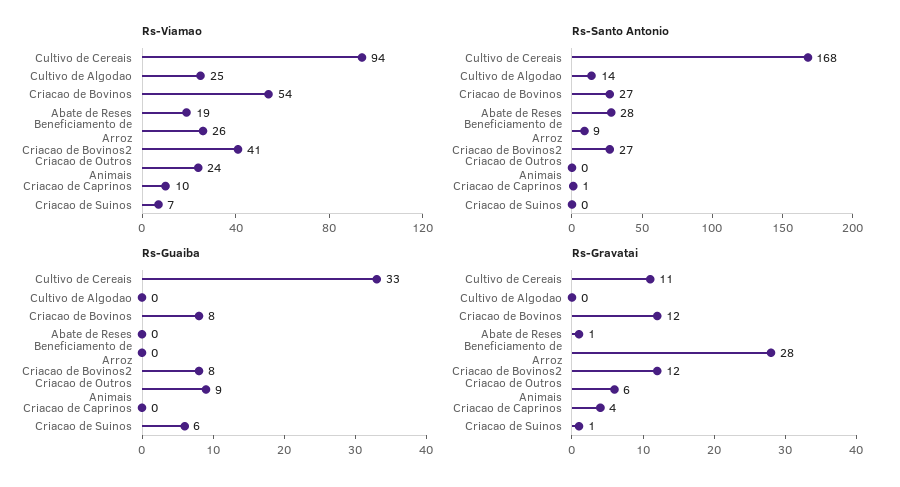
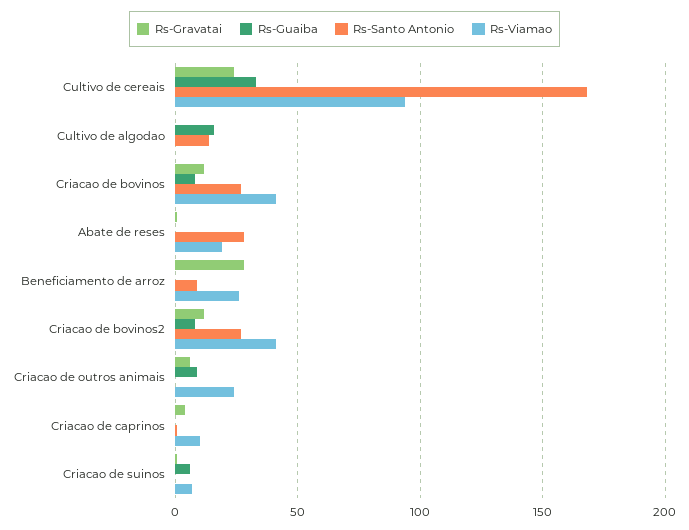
Rs-Viamao, Cultivo de Algodao: 25 -> 0
Rs-Viamao, Criacao de Bovinos: 54 -> 40
Rs-Guaiba, Cultivo de Algodao: 0 -> 15
Rs-Gravatai, Cultivo de Cereais: 11 -> 25

